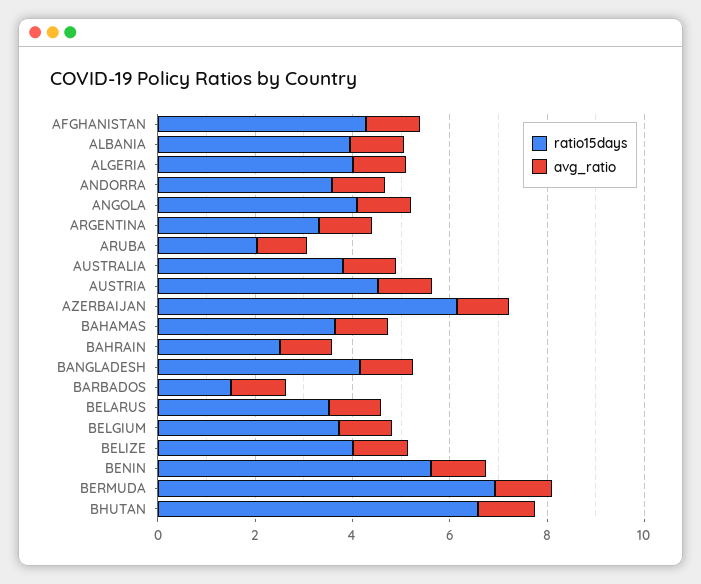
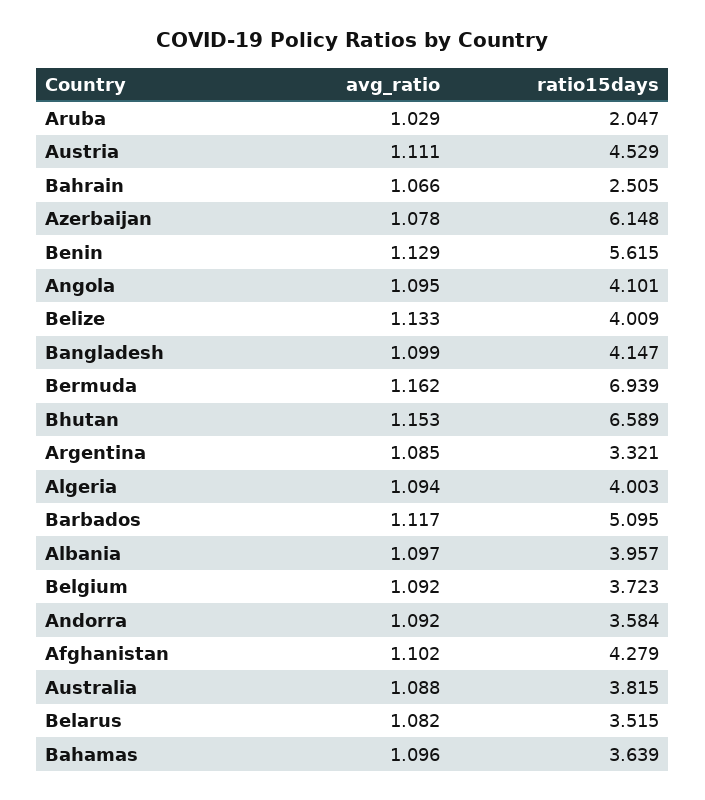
ratio15days, BARBADOS: 1.5 -> 5.095

